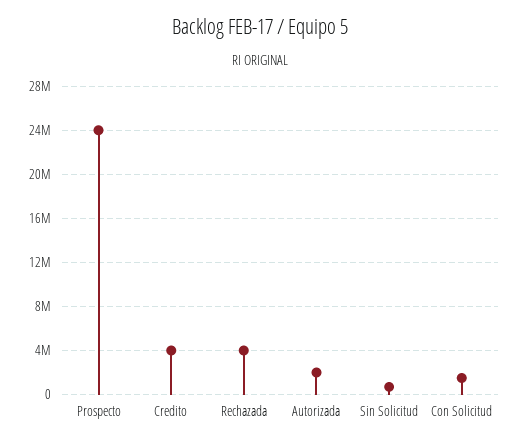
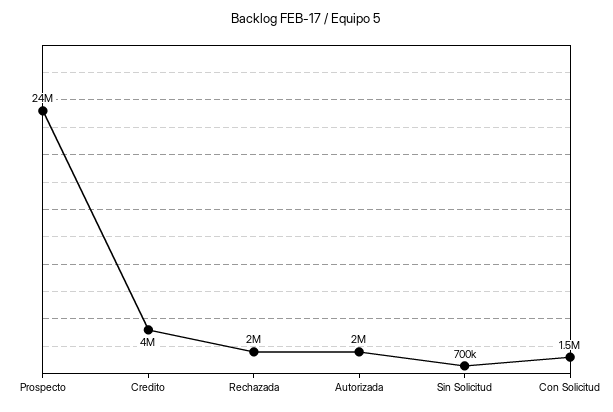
Rechazada: 4000000 -> 2000000

